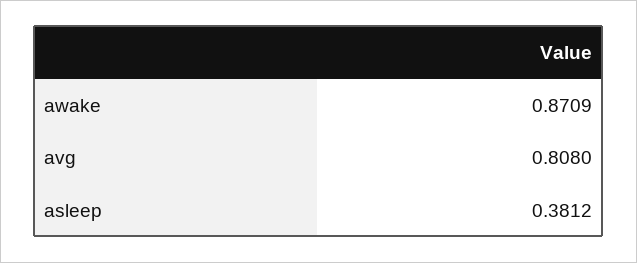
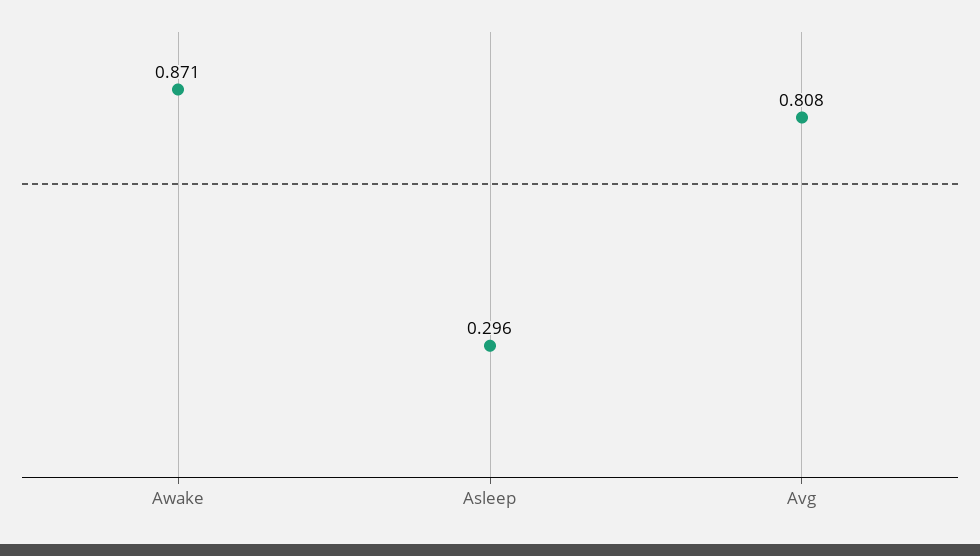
asleep: 0.3812 -> 0.296

